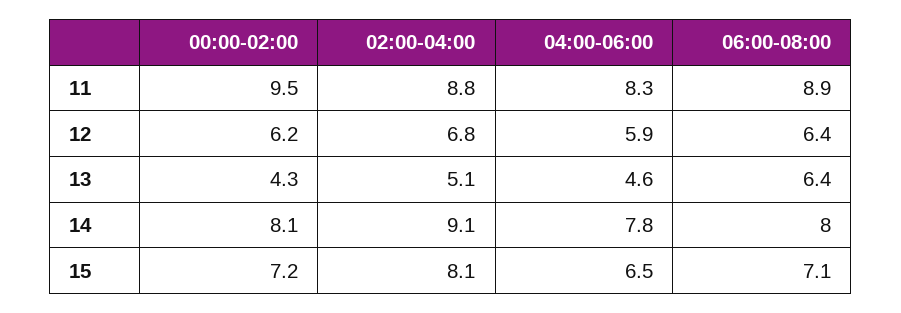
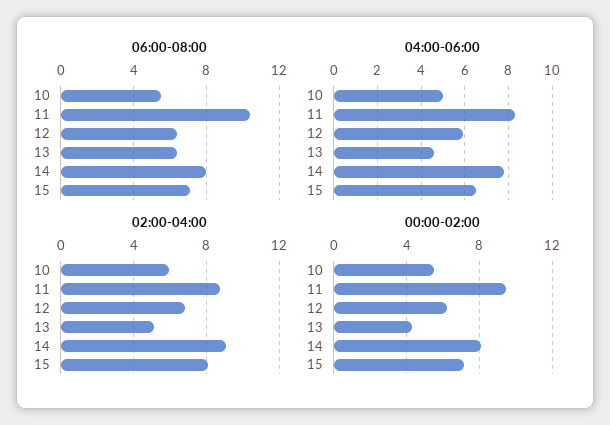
06:00-08:00, 11: 8.9 -> 10.5
06:00-08:00, 10: none -> 5.5
04:00-06:00, 10: none -> 5
02:00-04:00, 10: none -> 6
00:00-02:00, 10: none -> 5.5

